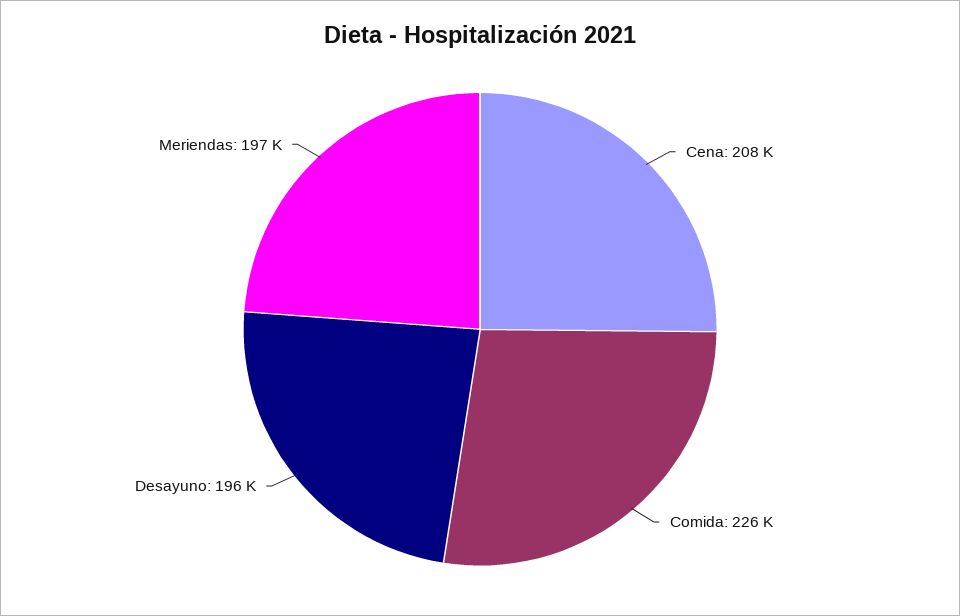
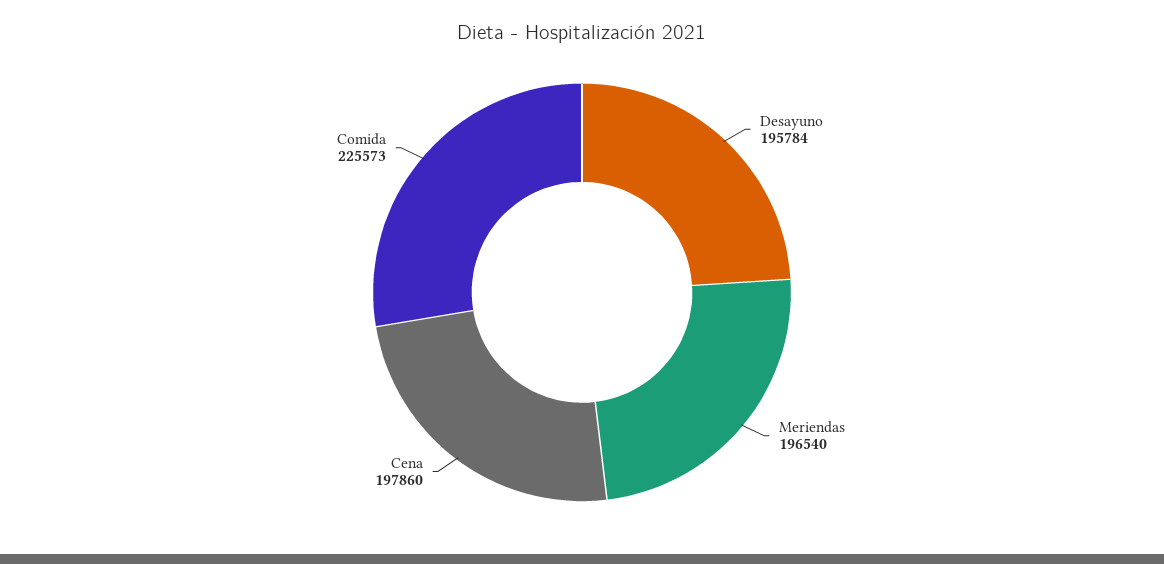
Cena: 208000 -> 197860

